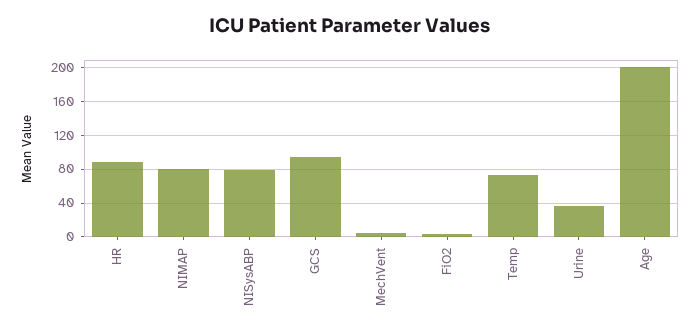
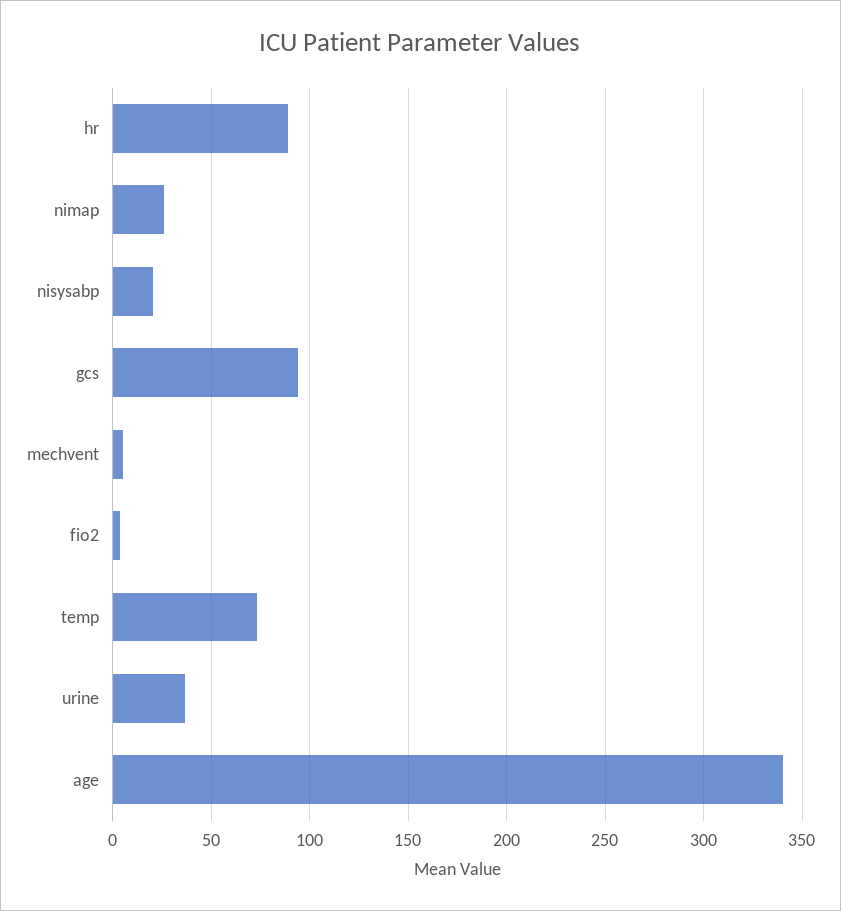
NIMAP: 80 -> 25
NISysABP: 80 -> 20
Age: 200 -> 340

